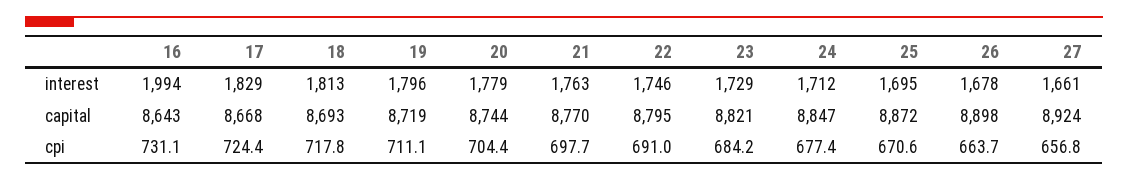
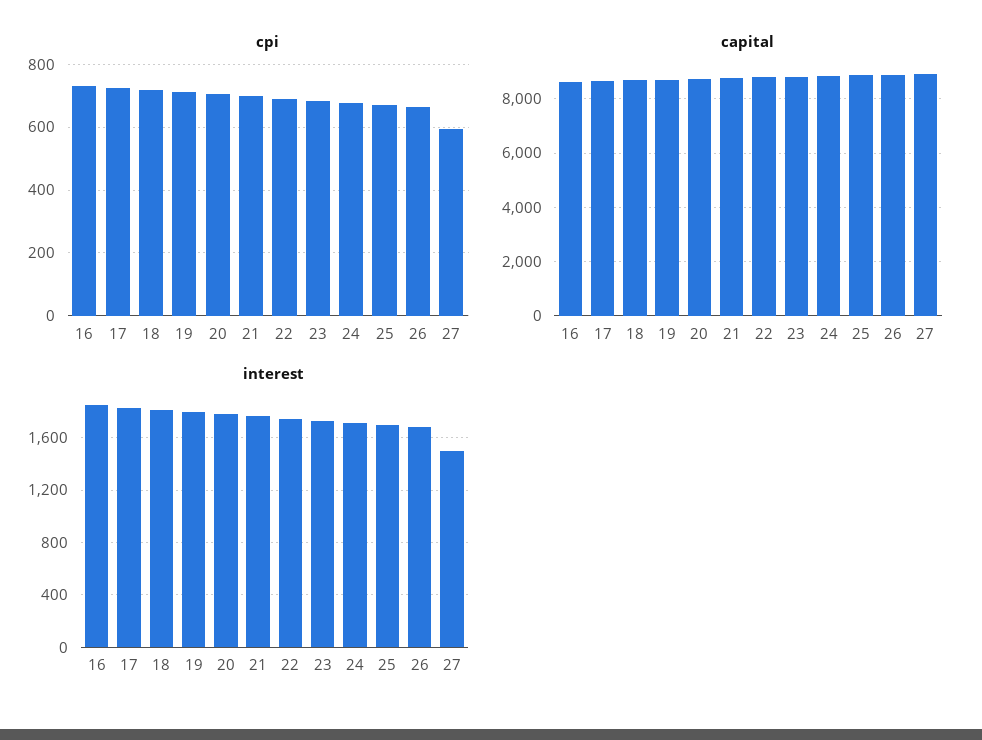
interest, 16: 1994 -> 1850
interest, 27: 1661 -> 1500
cpi, 27: 656.8 -> 600

